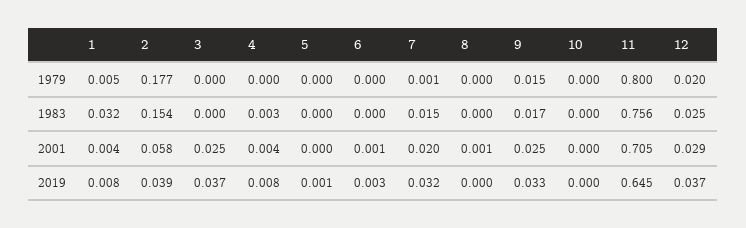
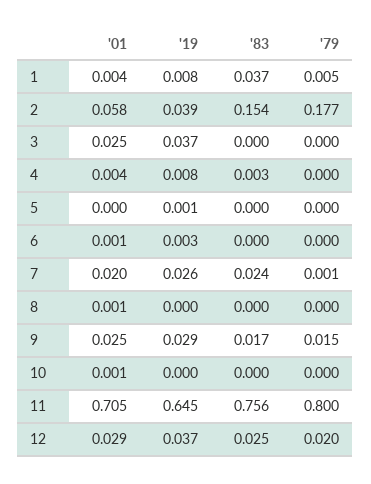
1, 1983: 0.032 -> 0.037
7, 1983: 0.015 -> 0.024
10, 2001: 0 -> 0.001
7, 2019: 0.032 -> 0.026
9, 2019: 0.033 -> 0.029

